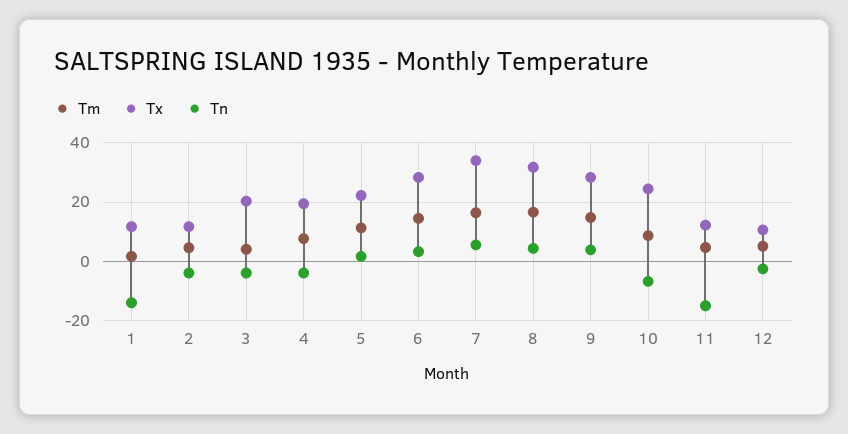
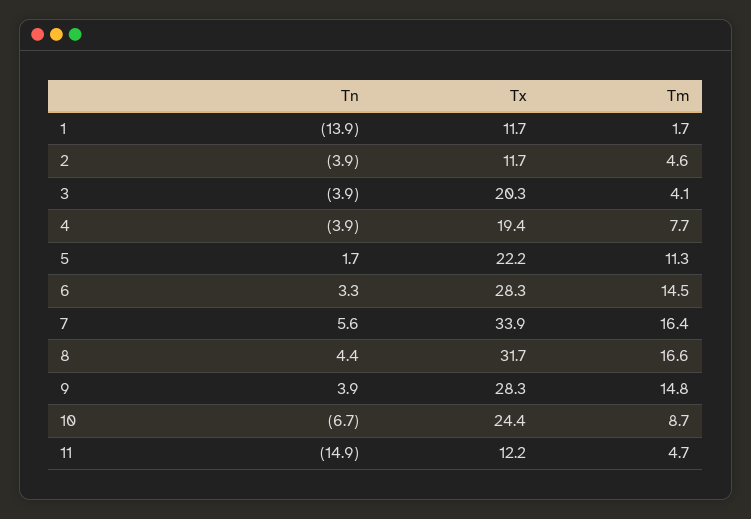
Tm, 12: 5 -> none
Tx, 12: 10 -> none
Tn, 12: -2.5 -> none

